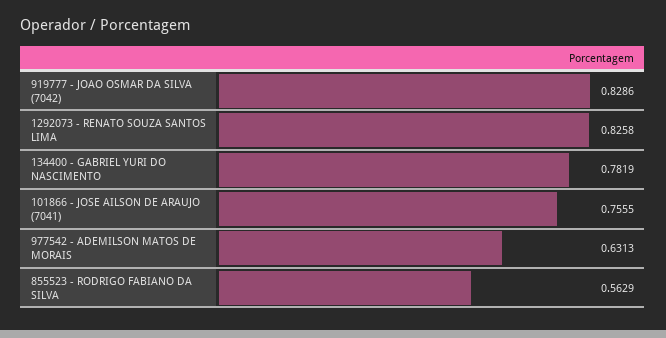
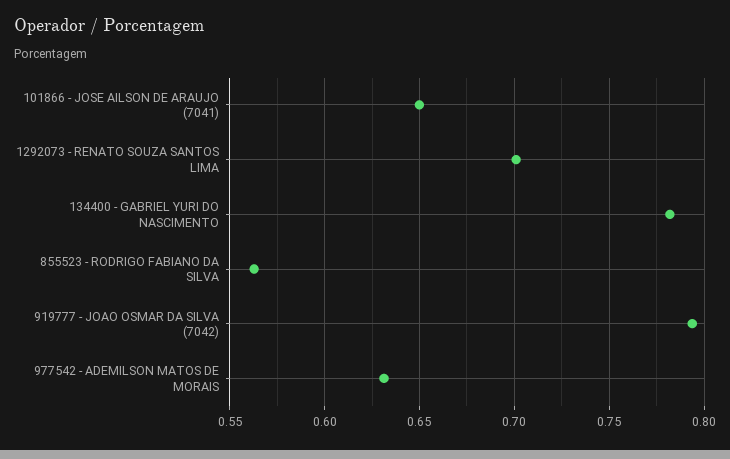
919777 - JOAO OSMAR DA SILVA (7042): 0.8286 -> 0.795
1292073 - RENATO SOUZA SANTOS LIMA: 0.8258 -> 0.7
101866 - JOSE AILSON DE ARAUJO (7041): 0.7555 -> 0.65

